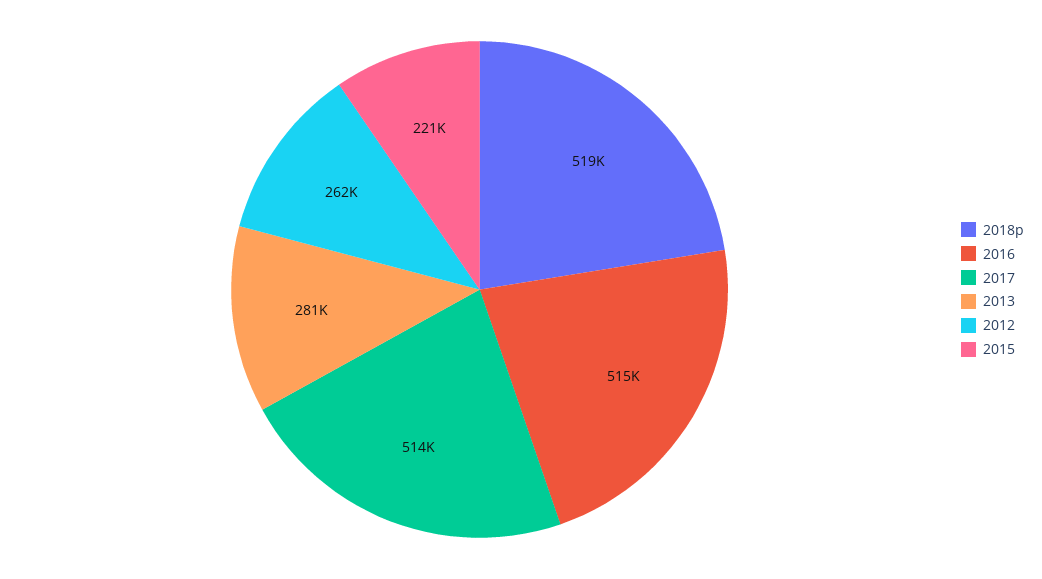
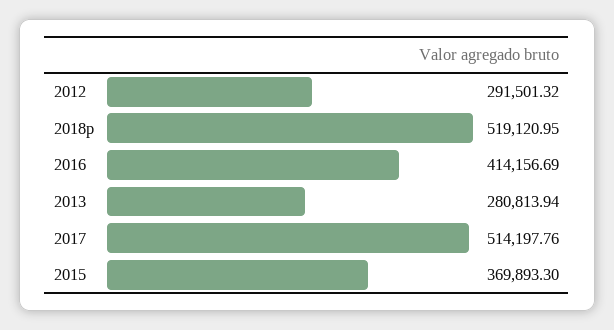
2016: 515000 -> 414156.69
2012: 262000 -> 291501.32
2015: 221000 -> 369893.3

